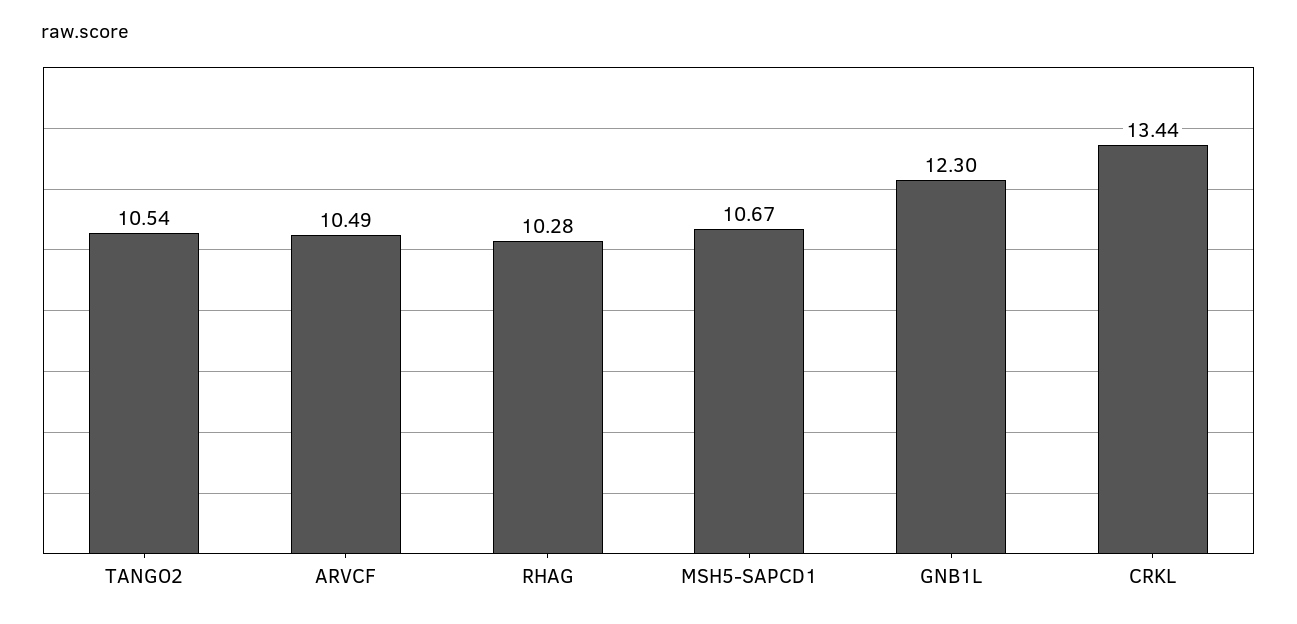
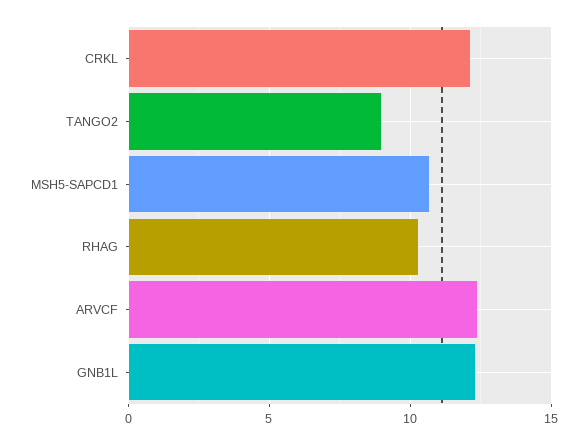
TANGO2: 10.54 -> 9
ARVCF: 10.49 -> 12.5
CRKL: 13.44 -> 12

